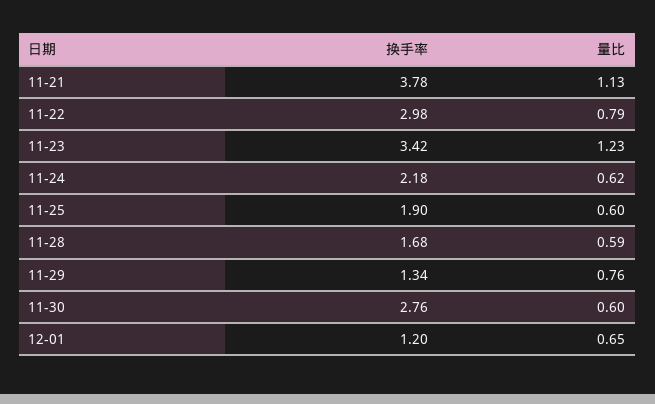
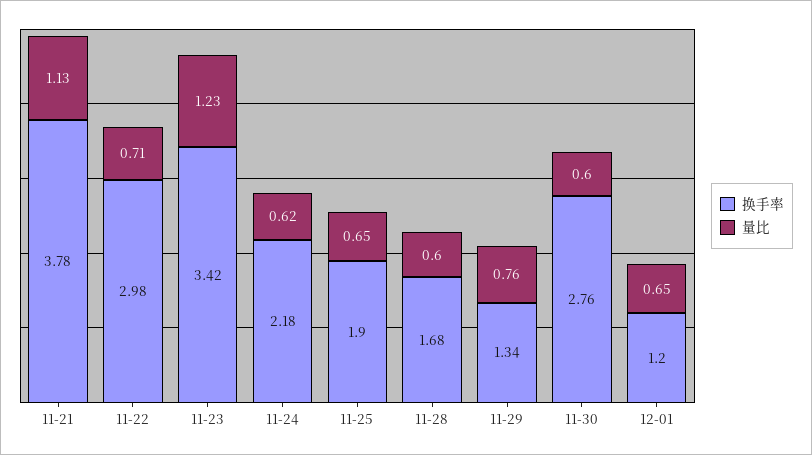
量比, 11-22: 0.79 -> 0.71
量比, 11-25: 0.6 -> 0.65
量比, 11-28: 0.59 -> 0.6

